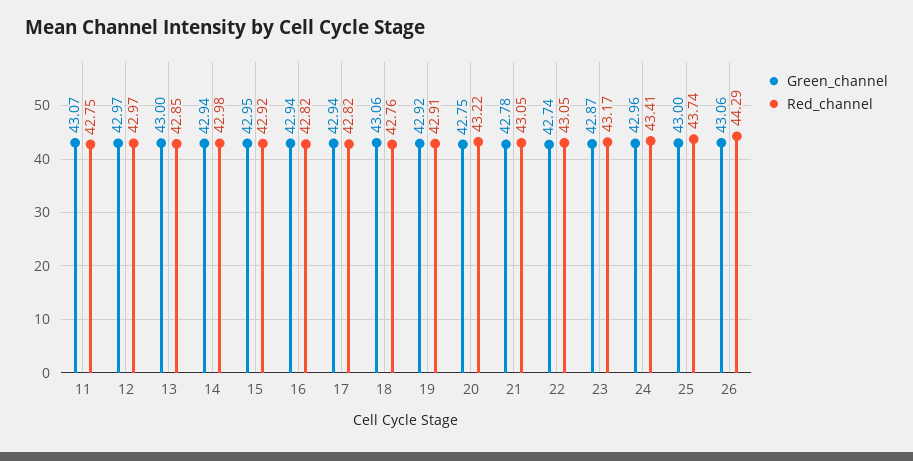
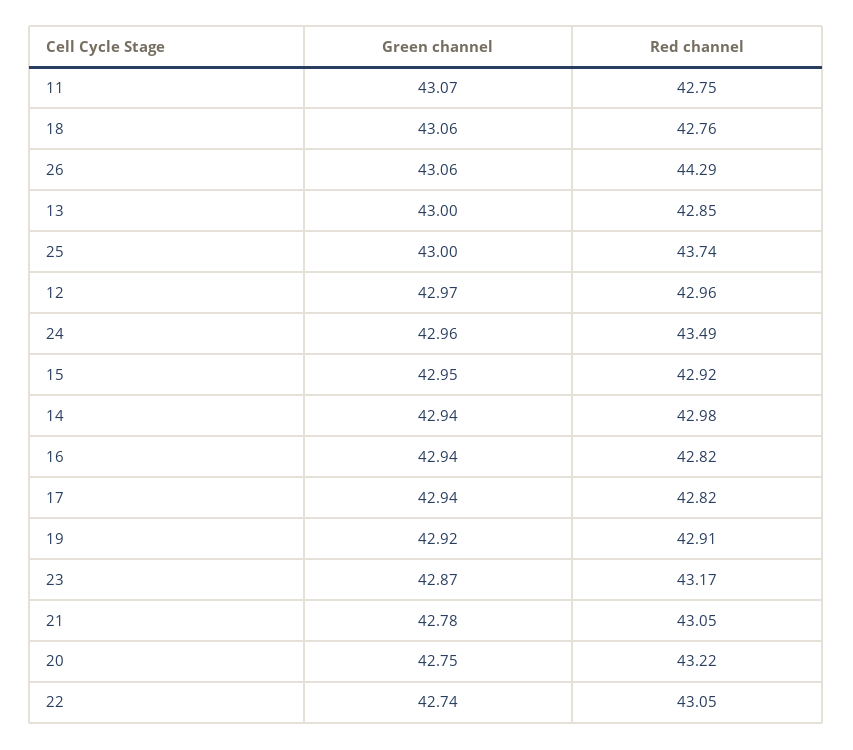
Red_channel, 12: 42.97 -> 42.96
Red_channel, 24: 43.41 -> 43.49

